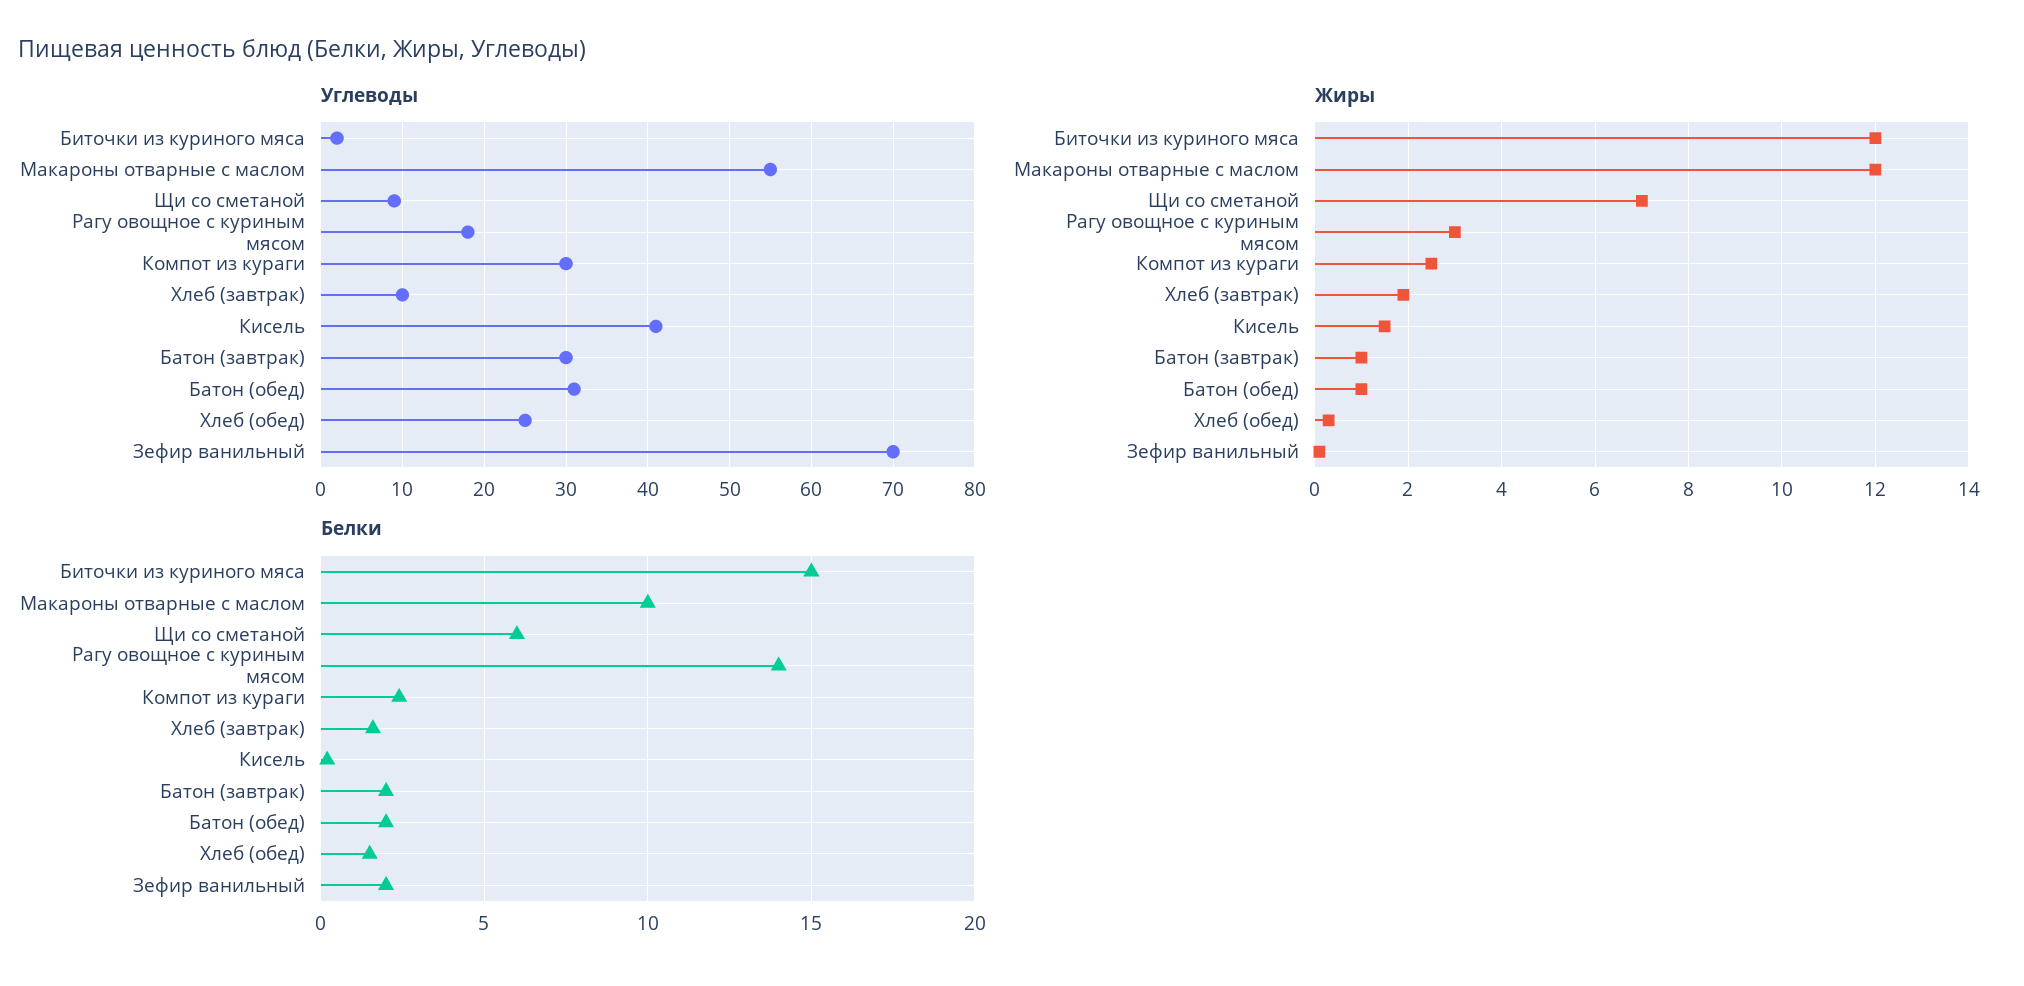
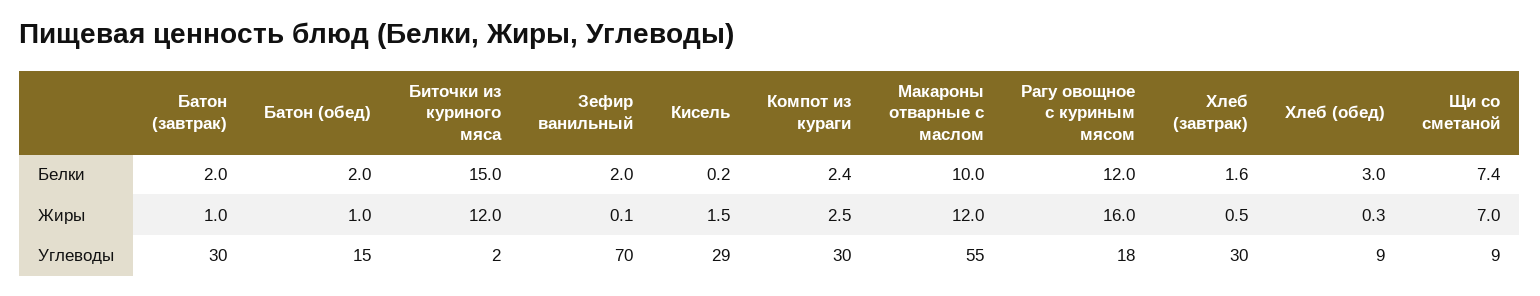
Углеводы, Хлеб (завтрак): 10 -> 30
Углеводы, Кисель: 41 -> 29
Углеводы, Батон (обед): 31 -> 15
Углеводы, Хлеб (обед): 25 -> 9
Жиры, Рагу овощное с куриным мясом: 3 -> 16
Жиры, Хлеб (завтрак): 2 -> 0.5
Белки, Щи со сметаной: 6 -> 7.4
Белки, Рагу овощное с куриным мясом: 14 -> 12
Белки, Хлеб (обед): 1.5 -> 3

